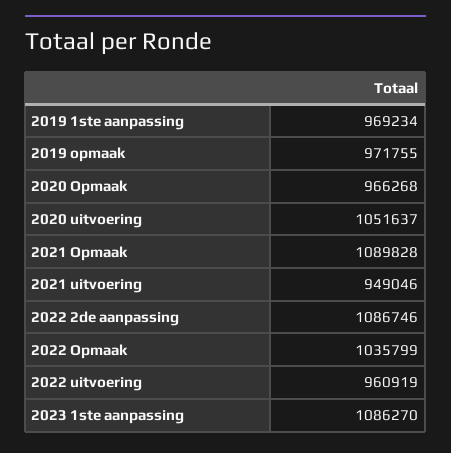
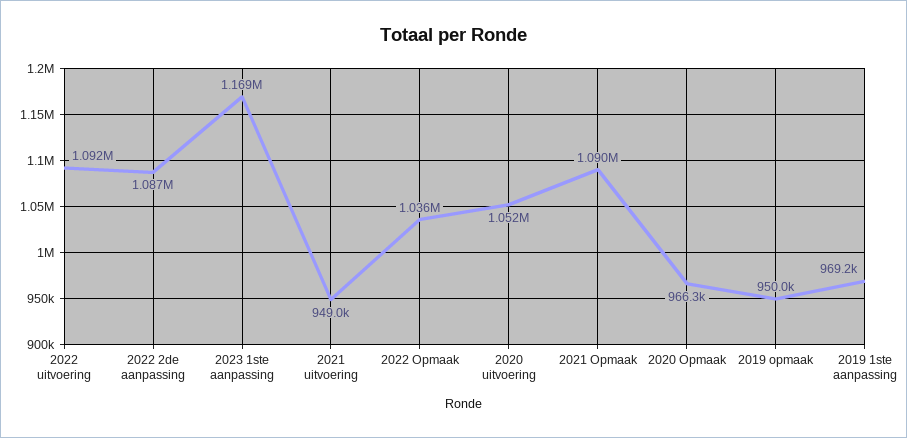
2019 opmaak: 971755 -> 950000
2022 uitvoering: 960919 -> 1092000
2023 1ste aanpassing: 1086270 -> 1169000

